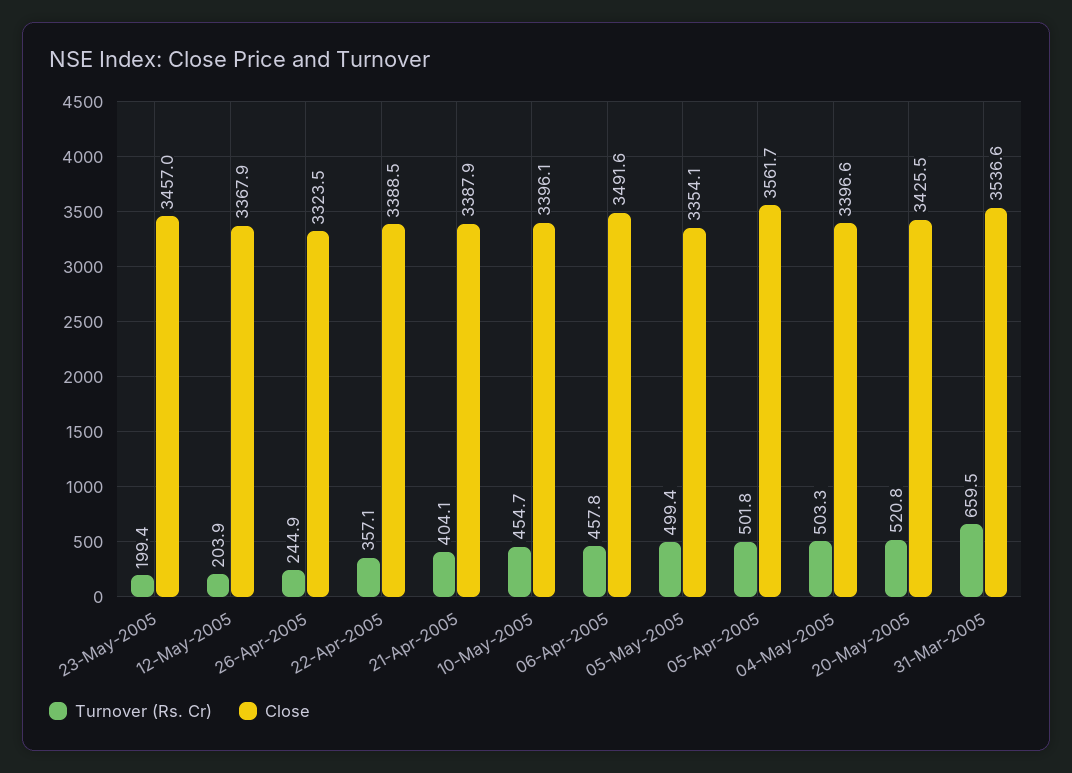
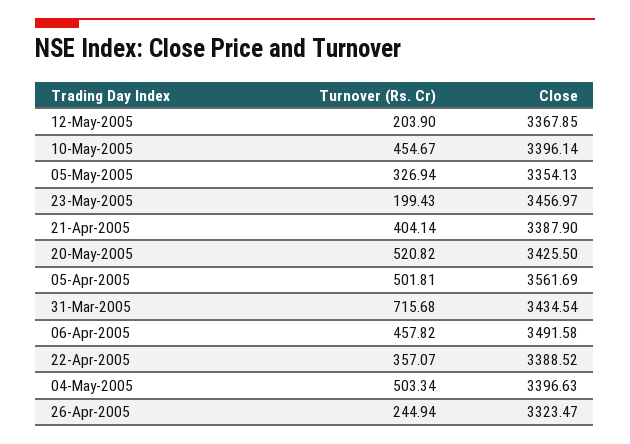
Turnover (Rs. Cr), 05-May-2005: 499.4 -> 326.94
Turnover (Rs. Cr), 31-Mar-2005: 659.5 -> 715.68
Close, 31-Mar-2005: 3536.6 -> 3434.54

